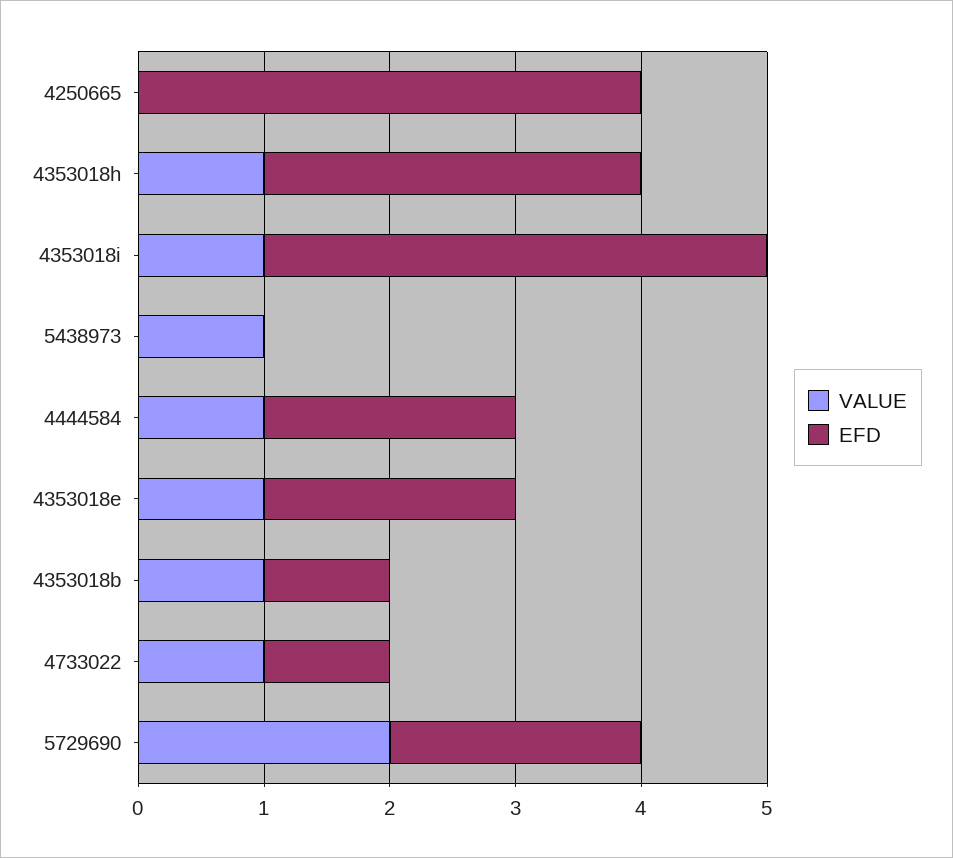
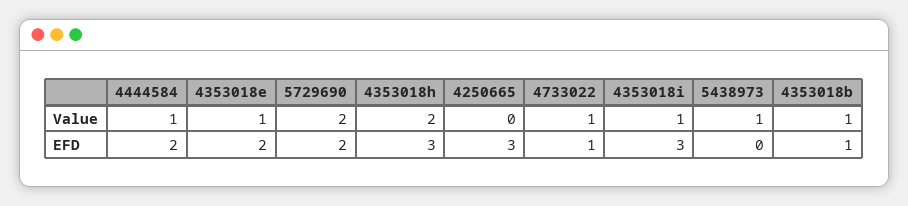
EFD, 4250665: 4 -> 3
VALUE, 4353018h: 1 -> 2
EFD, 4353018i: 4 -> 3

